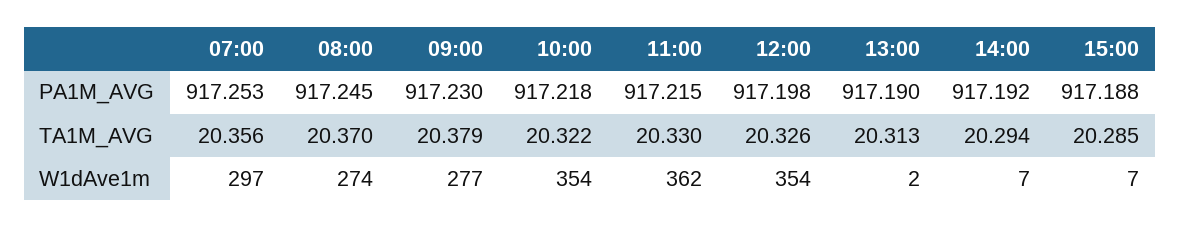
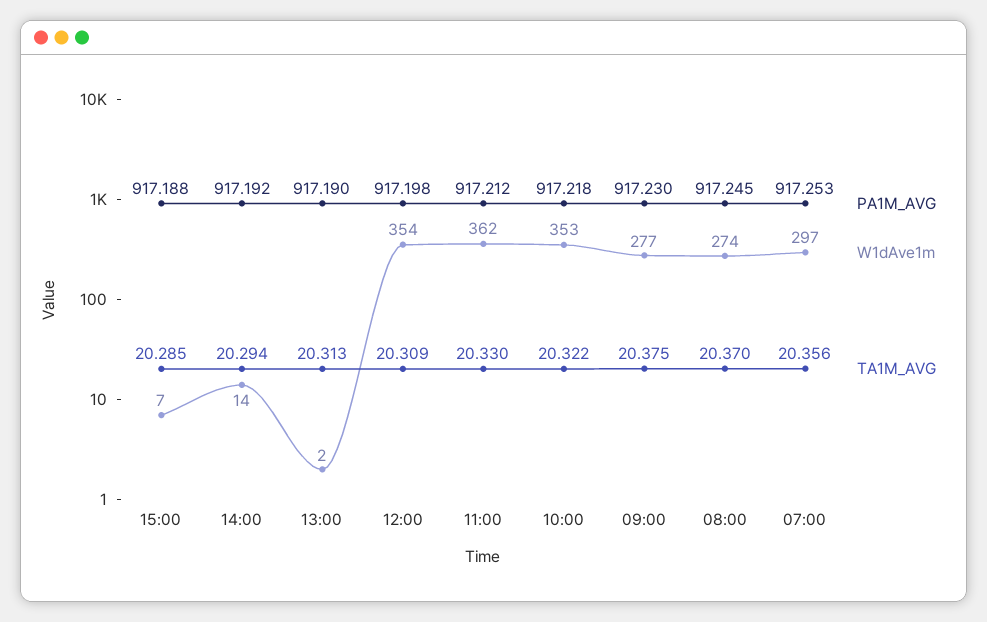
PA1M_AVG, 11:00: 917.215 -> 917.212
TA1M_AVG, 09:00: 20.379 -> 20.375
TA1M_AVG, 12:00: 20.326 -> 20.309
W1dAve1m, 10:00: 354 -> 353
W1dAve1m, 14:00: 7 -> 14

